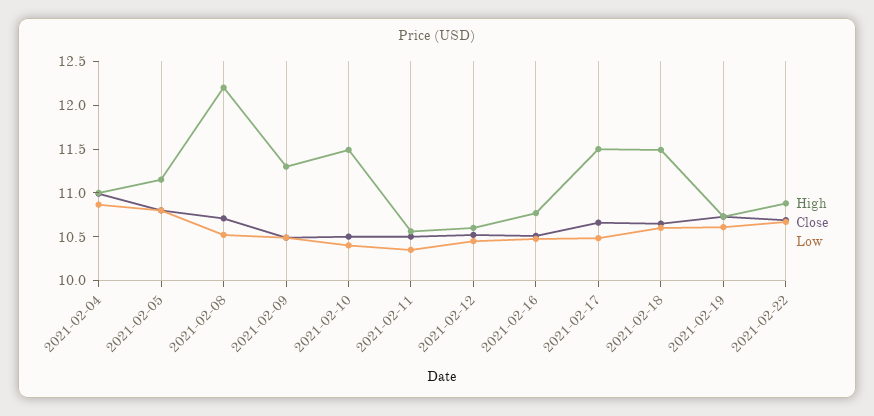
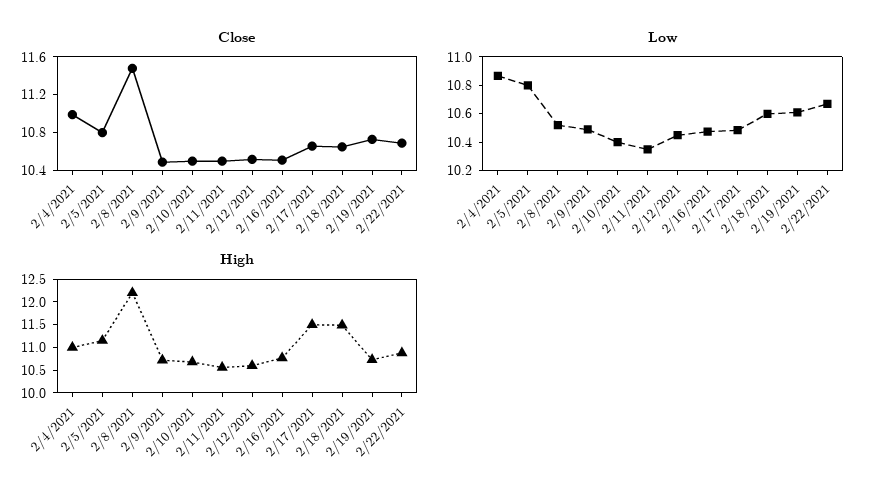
Close, 2021-02-08: 10.7 -> 11.5
High, 2021-02-09: 11.3 -> 10.75
High, 2021-02-10: 11.5 -> 10.75

